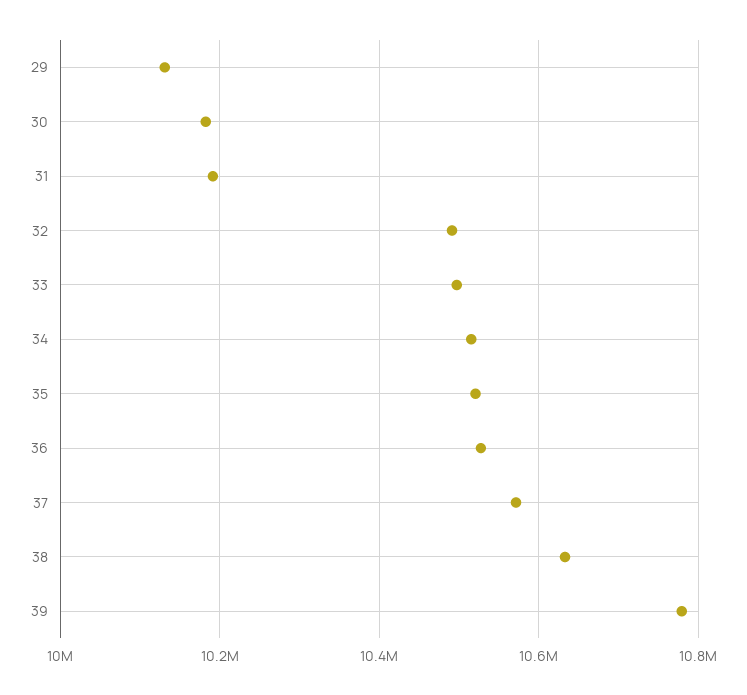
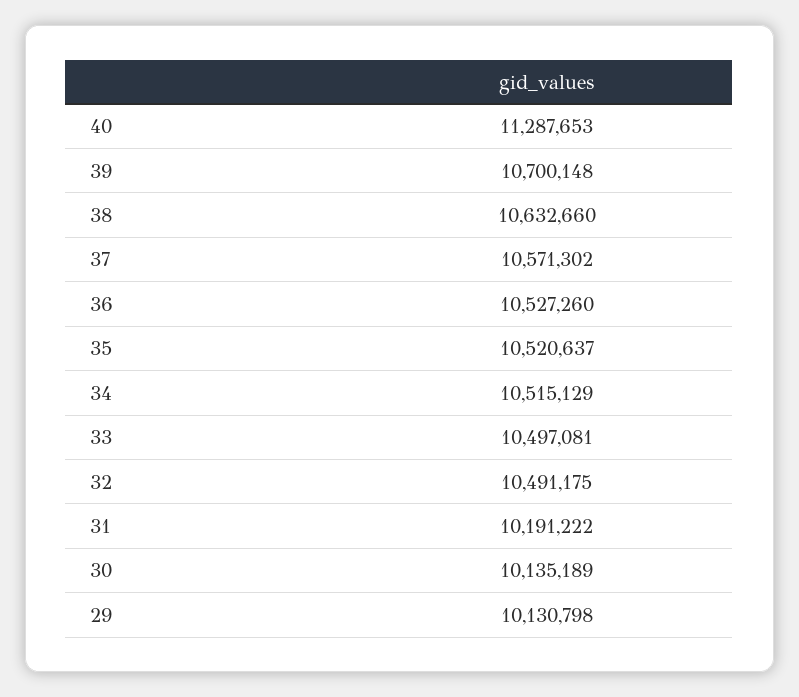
30: 10180000 -> 10135189
39: 10780000 -> 10700148
40: none -> 11287653

